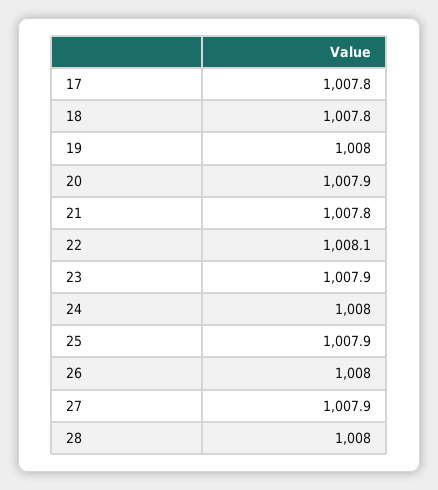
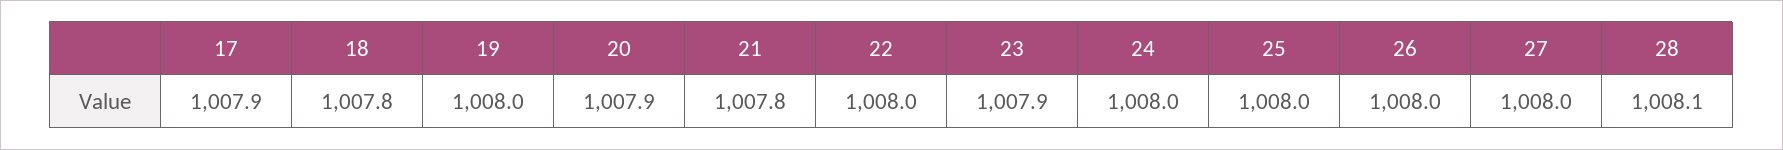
17: 1007.8 -> 1007.9
22: 1008.1 -> 1008
25: 1007.9 -> 1008
27: 1007.9 -> 1008
28: 1008 -> 1008.1

